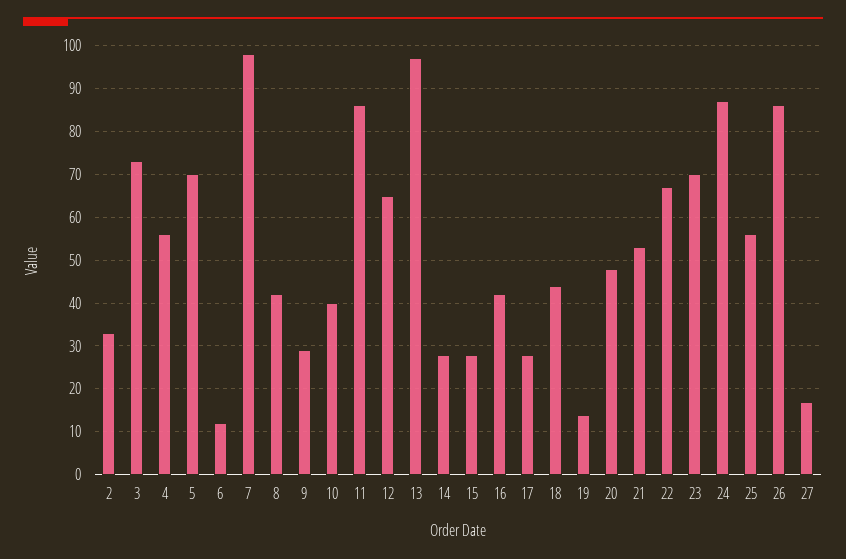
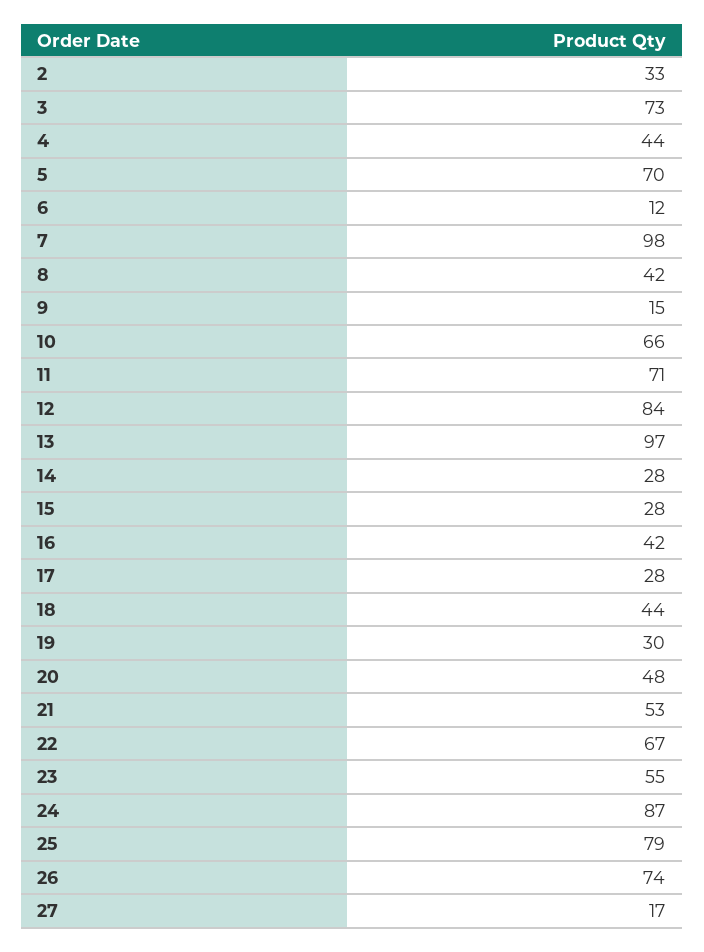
4: 55 -> 44
9: 30 -> 15
10: 40 -> 66
11: 85 -> 71
12: 65 -> 84
19: 15 -> 30
23: 70 -> 55
25: 55 -> 79
26: 85 -> 74

